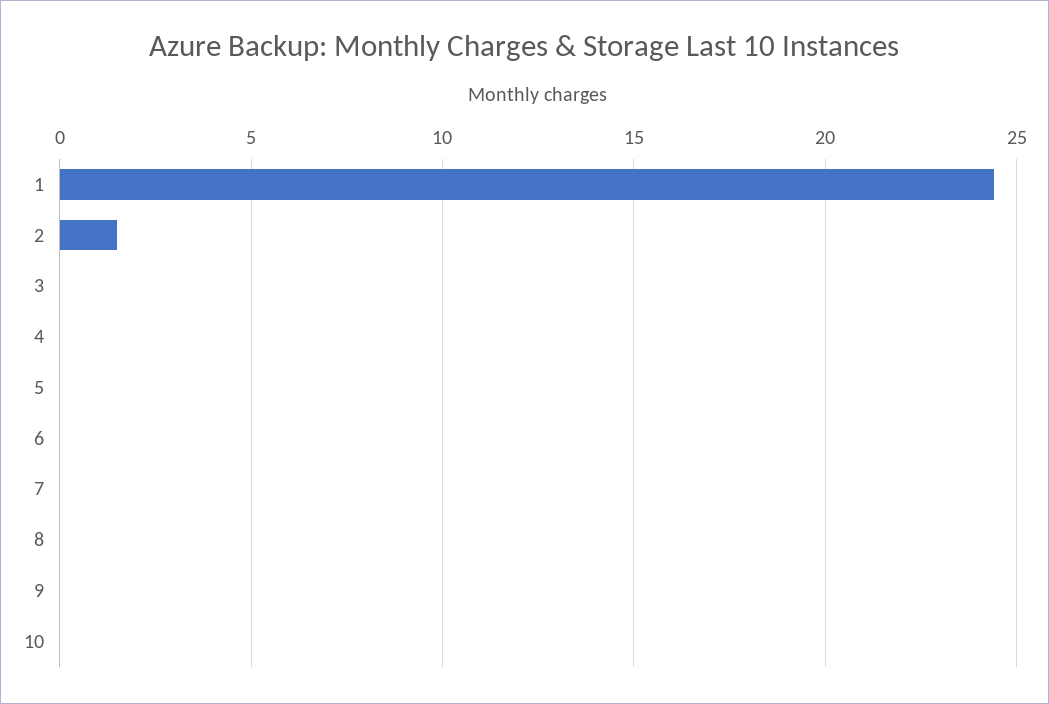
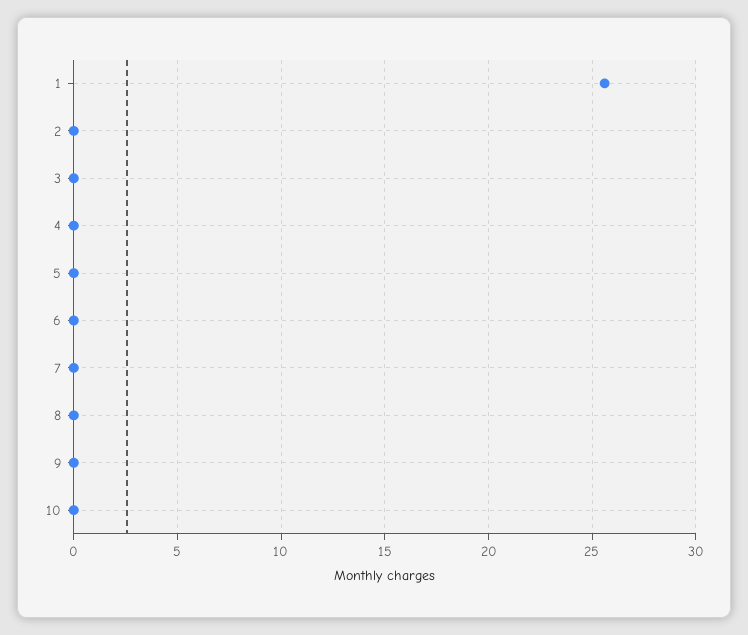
1: 24.5 -> 25.5
2: 1.5 -> 0

